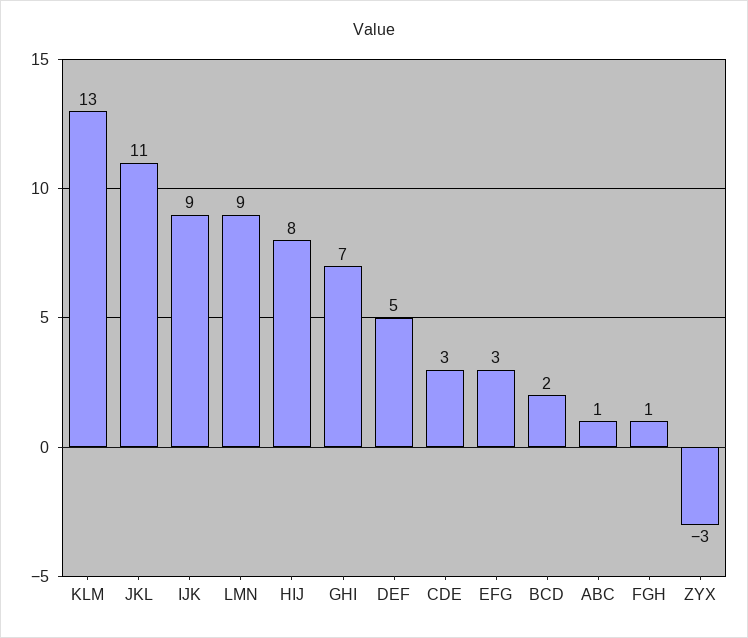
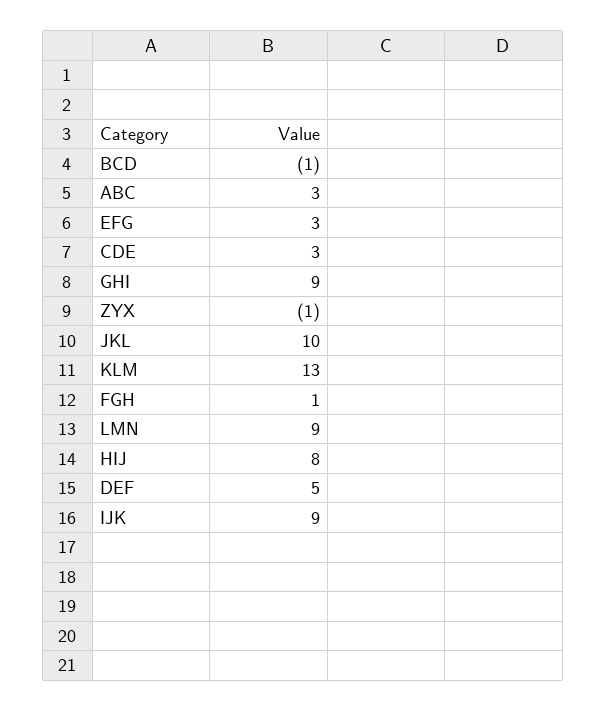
JKL: 11 -> 10
GHI: 7 -> 9
BCD: 2 -> -1
ABC: 1 -> 3
ZYX: -3 -> -1

